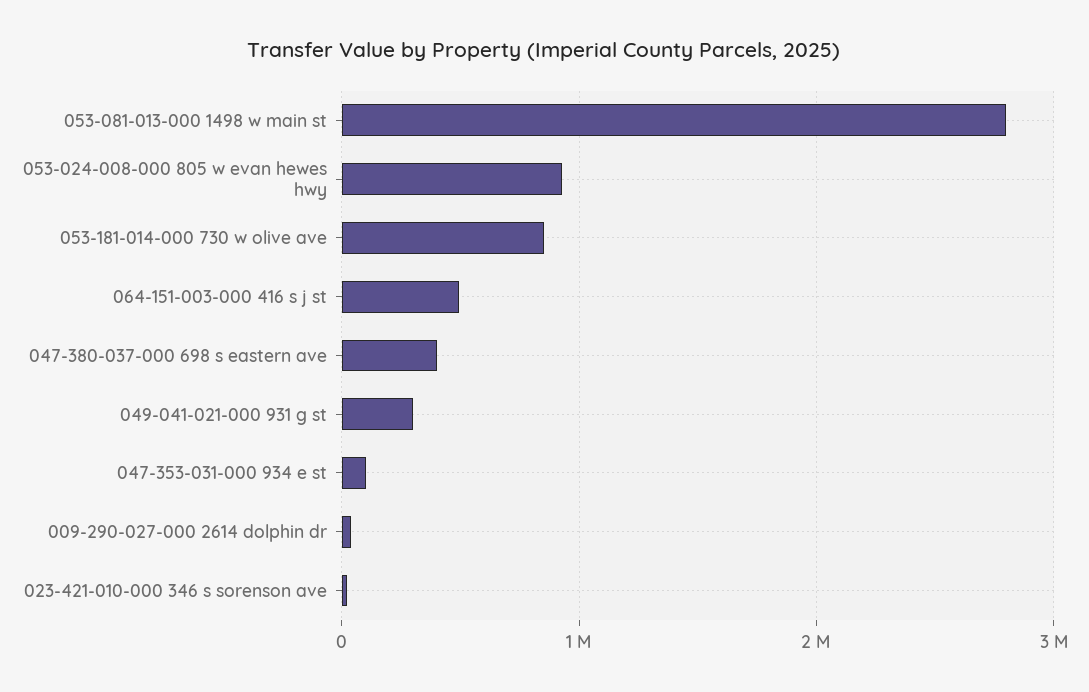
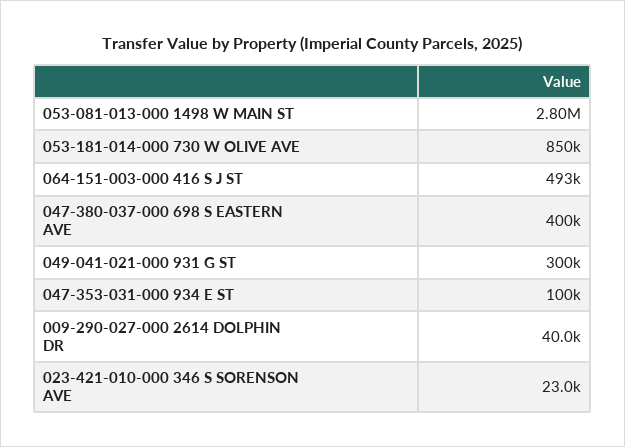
053-024-008-000 805 w evan hewes hwy: 900000 -> none

